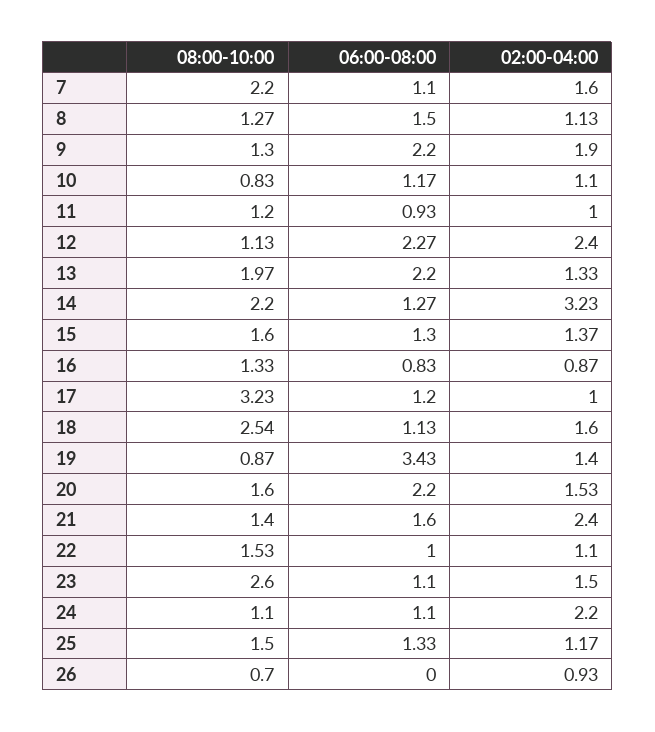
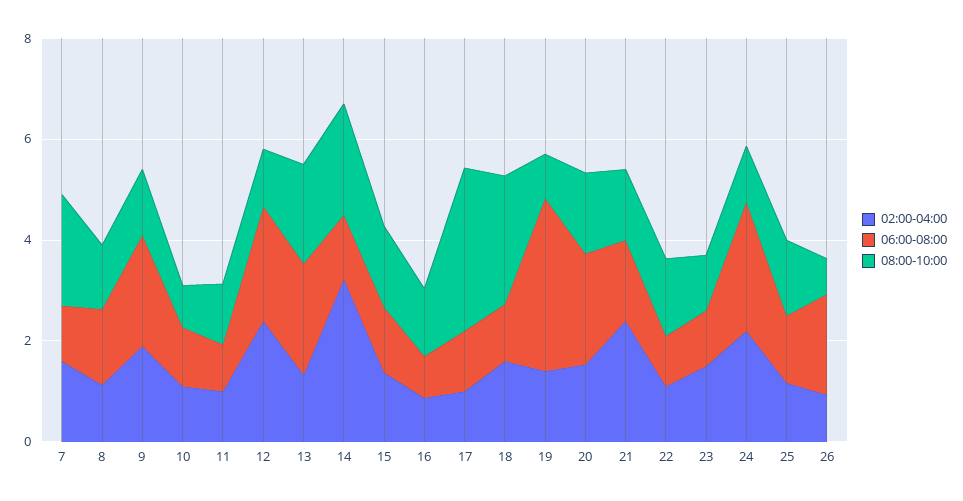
08:00-10:00, 23: 2.6 -> 1
06:00-08:00, 24: 1.1 -> 2.5
06:00-08:00, 26: 0 -> 2

